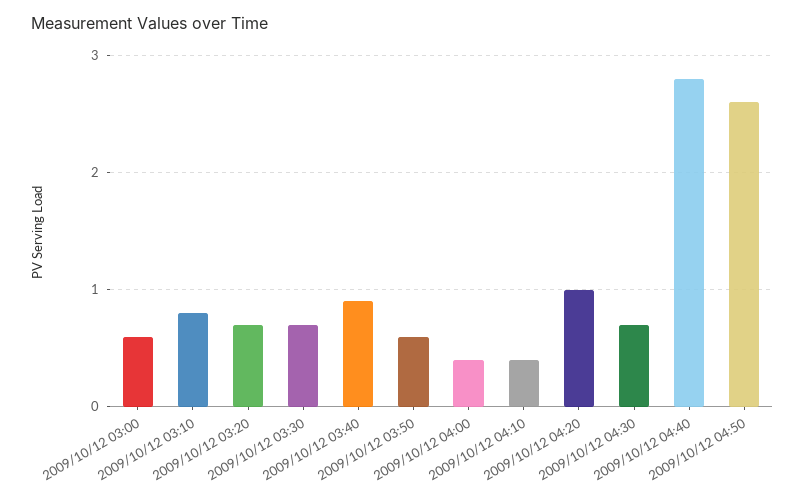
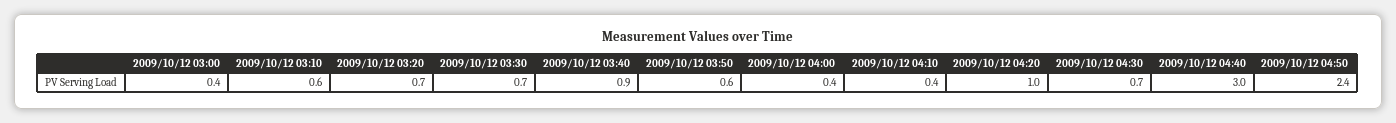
2009/10/12 03:00: 0.6 -> 0.4
2009/10/12 03:10: 0.8 -> 0.6
2009/10/12 04:40: 2.8 -> 3
2009/10/12 04:50: 2.6 -> 2.4

